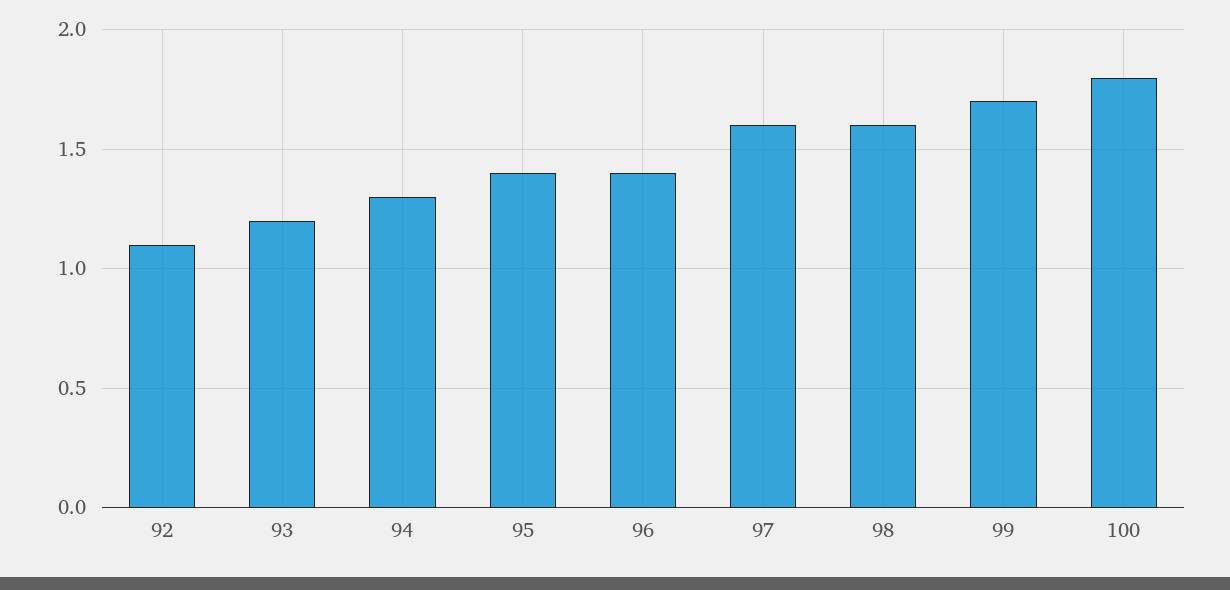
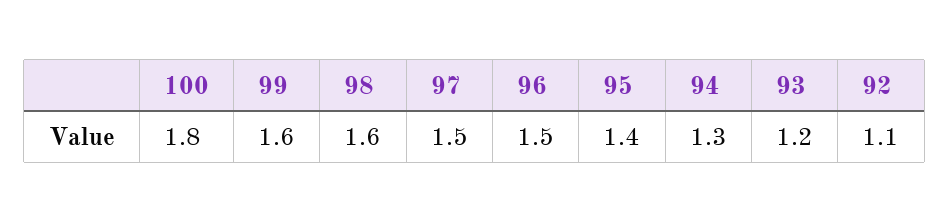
96: 1.4 -> 1.5
97: 1.6 -> 1.5
99: 1.7 -> 1.6

